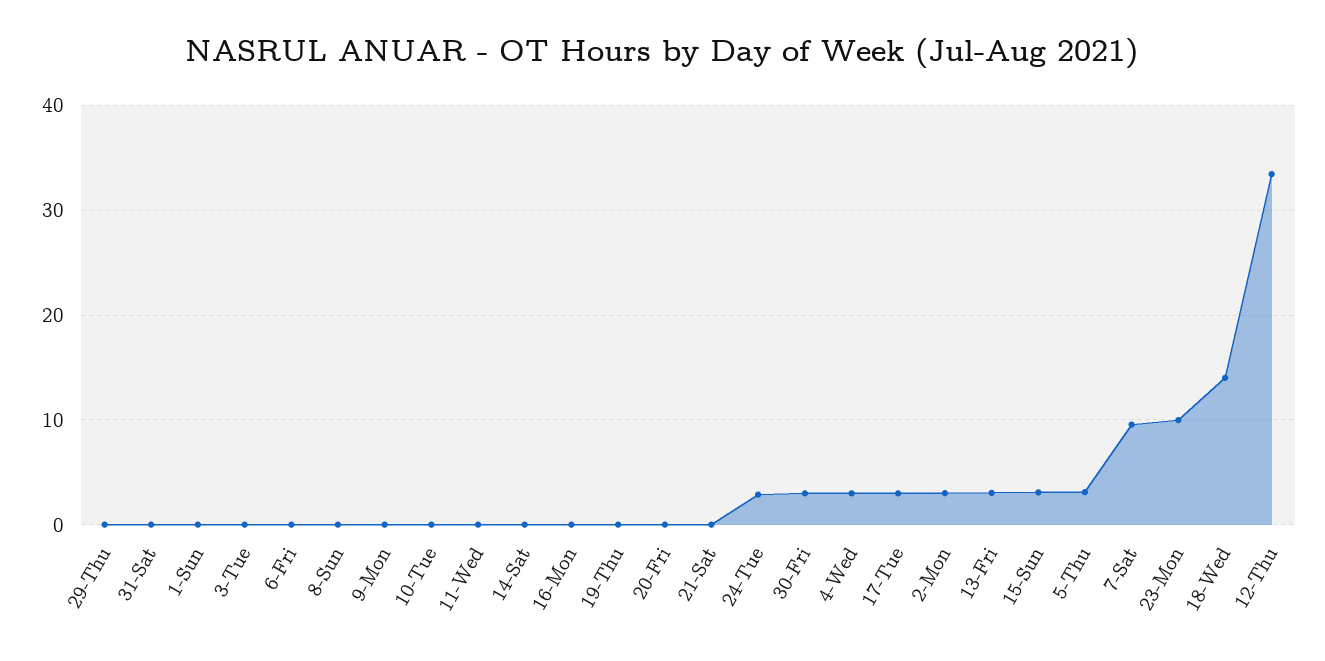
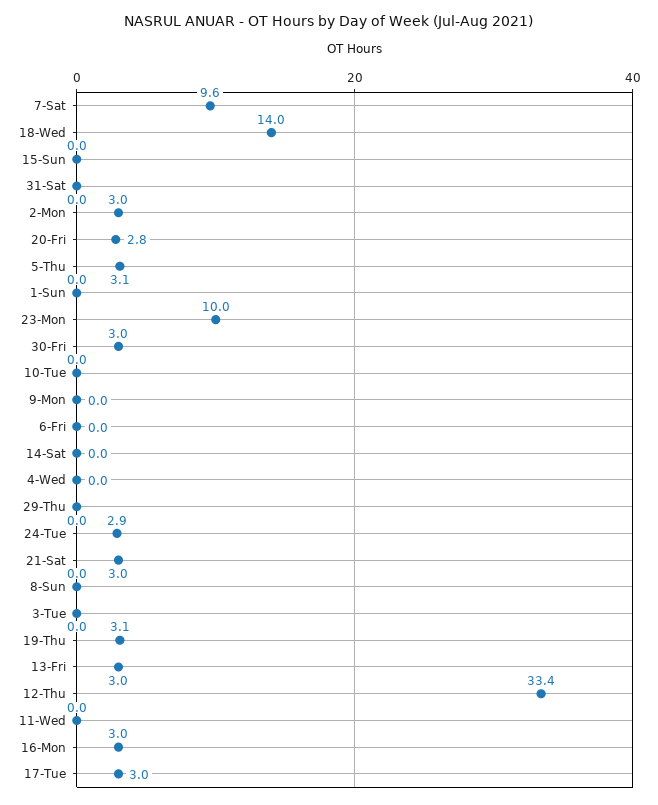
16-Mon: 0 -> 3
19-Thu: 0 -> 3.1
20-Fri: 0 -> 2.8
21-Sat: 0 -> 3
4-Wed: 3 -> 0
15-Sun: 3 -> 0

